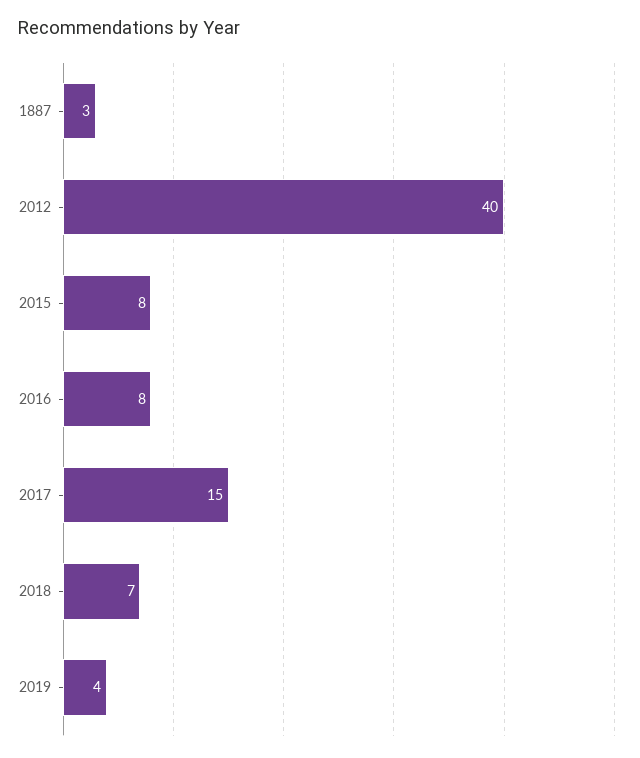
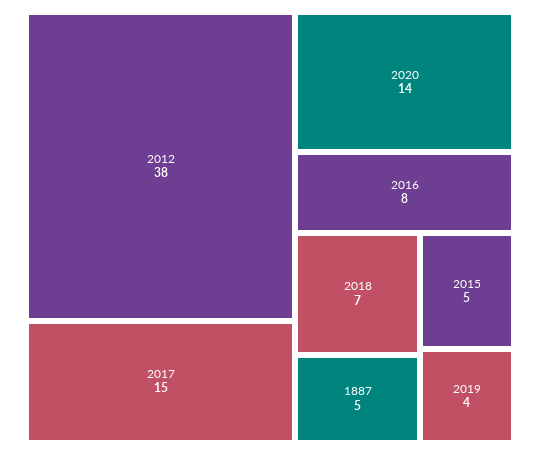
1887: 3 -> 5
2012: 40 -> 38
2015: 8 -> 5
2020: none -> 14

